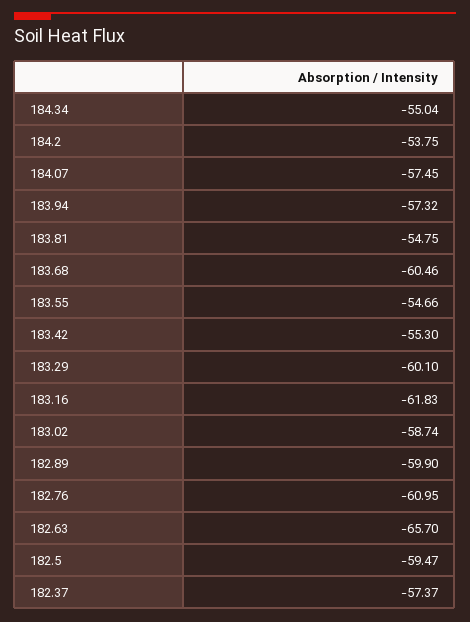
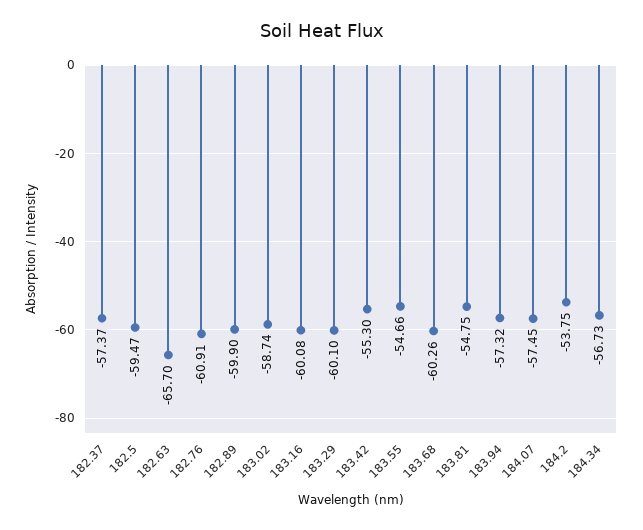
184.34: -55.04 -> -56.73
183.68: -60.46 -> -60.26
183.16: -61.83 -> -60.08
182.76: -60.95 -> -60.91

